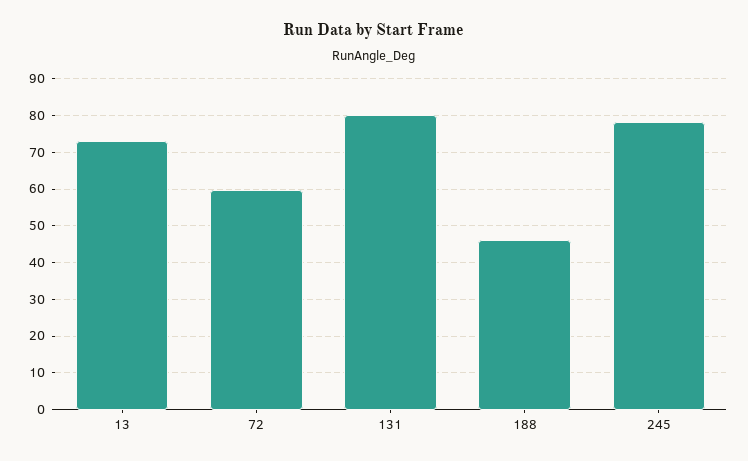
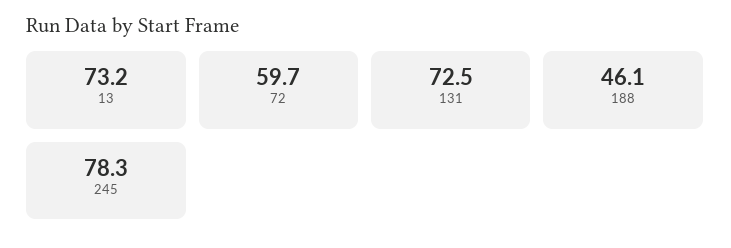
131: 80 -> 72.5

